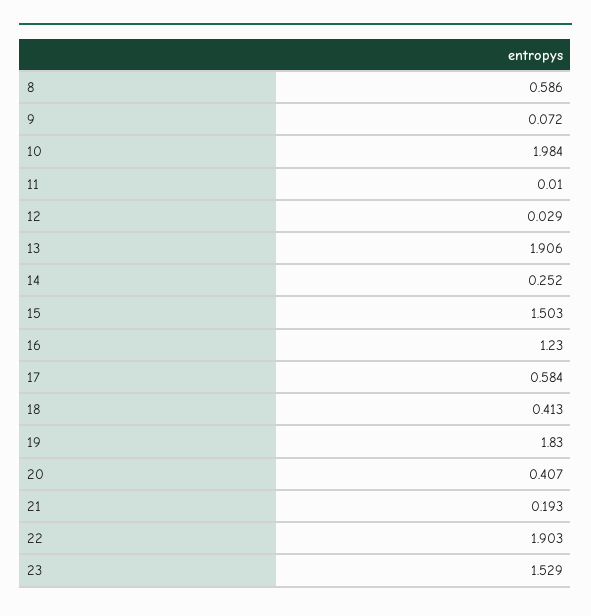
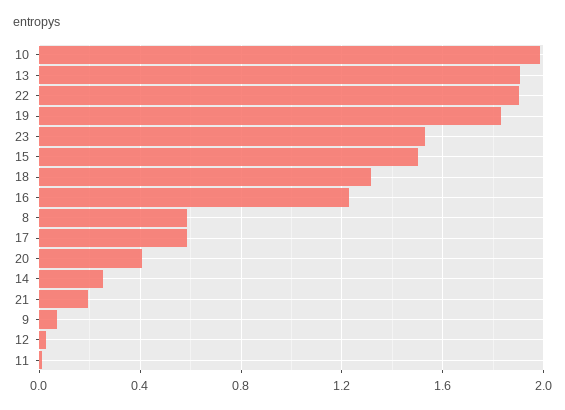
18: 0.413 -> 1.3

